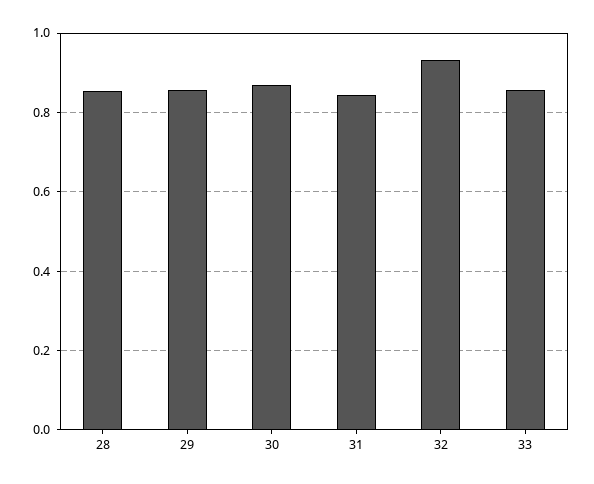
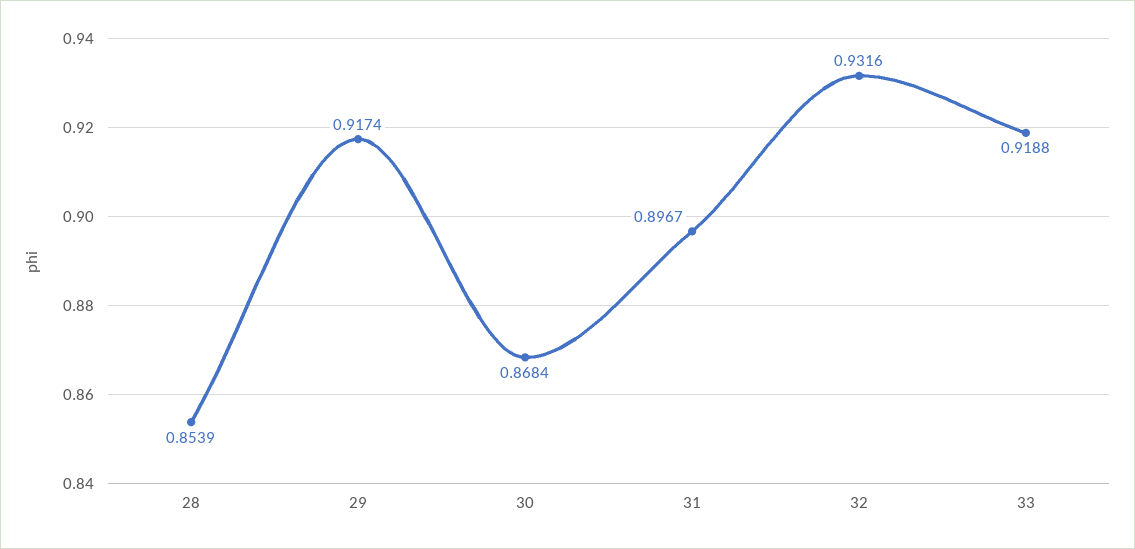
29: 0.86 -> 0.9174
31: 0.84 -> 0.8967
33: 0.86 -> 0.9188

